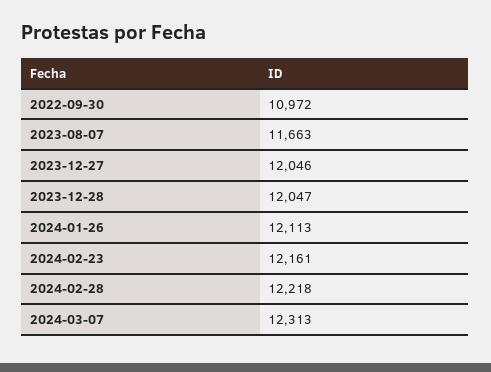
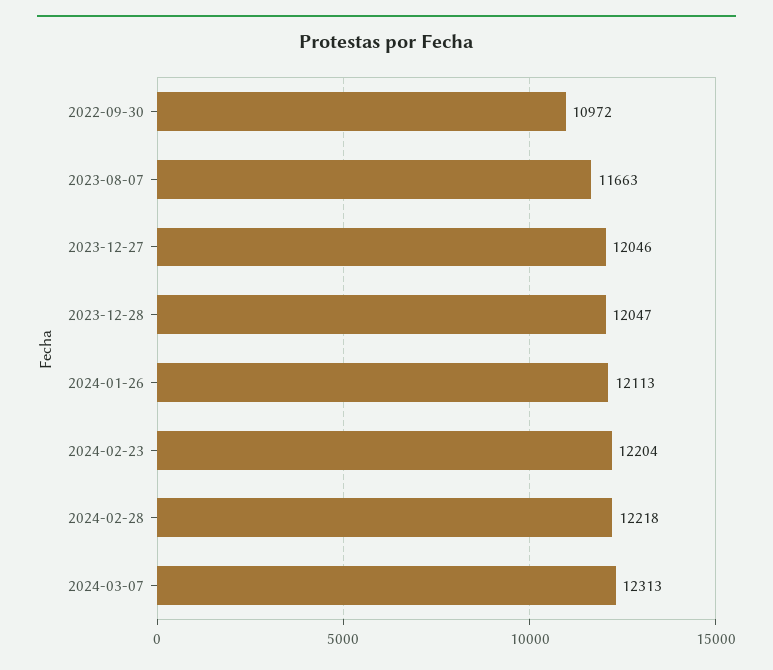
2024-02-23: 12161 -> 12204

